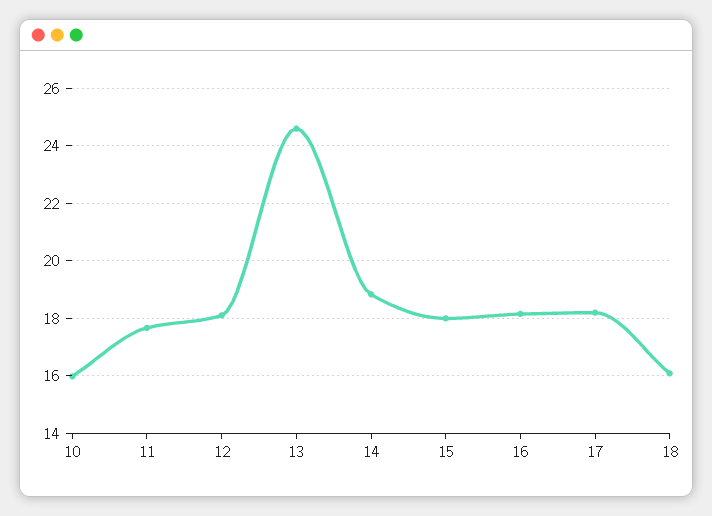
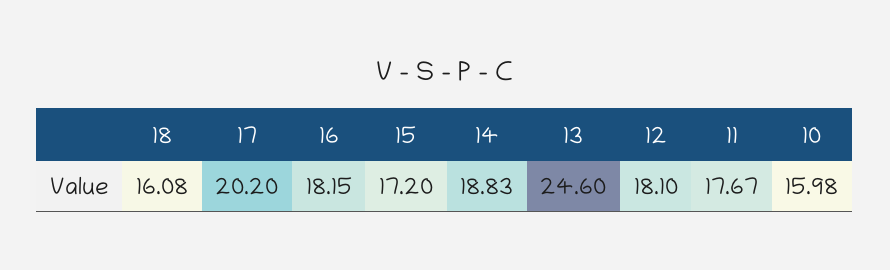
15: 18 -> 17.2
17: 18.25 -> 20.2

